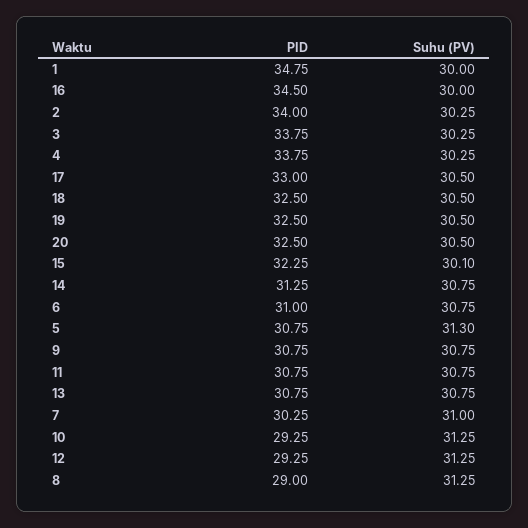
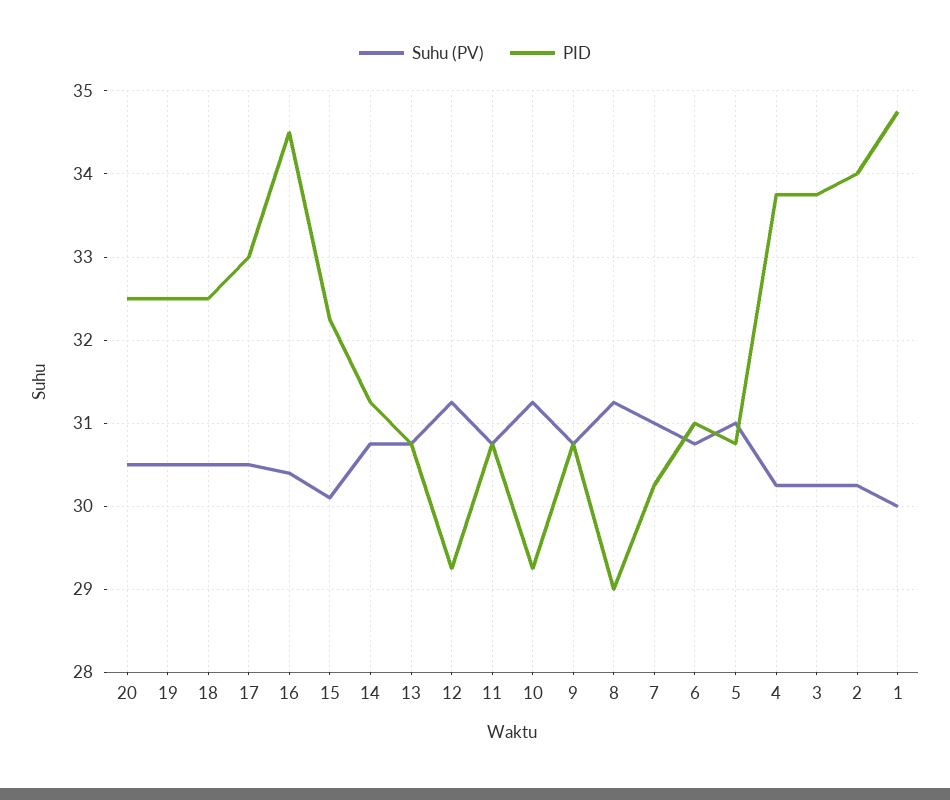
Suhu (PV), 16: 30 -> 30.4
Suhu (PV), 5: 31.3 -> 31

